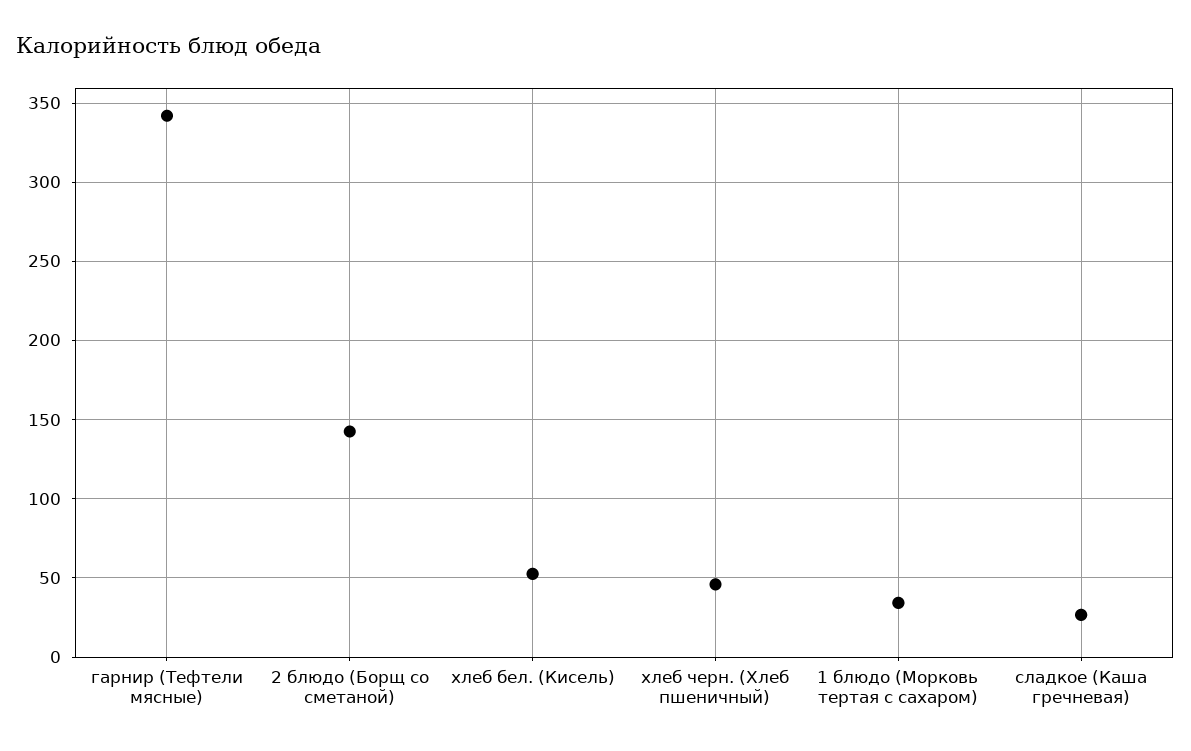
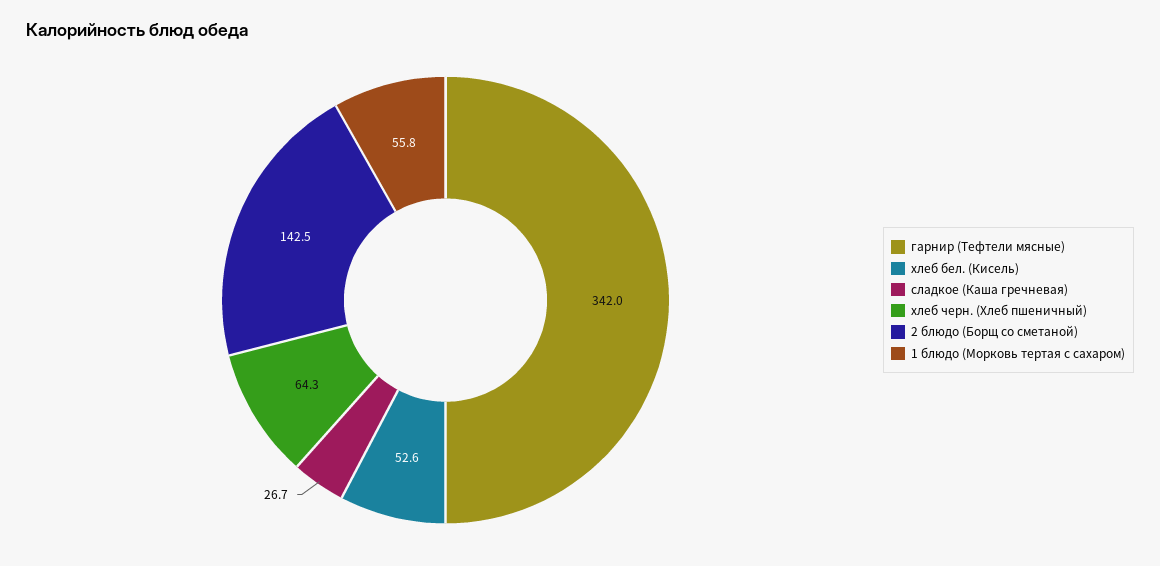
хлеб черн. (Хлеб пшеничный): 45 -> 64.3
1 блюдо (Морковь тертая с сахаром): 35 -> 55.8

